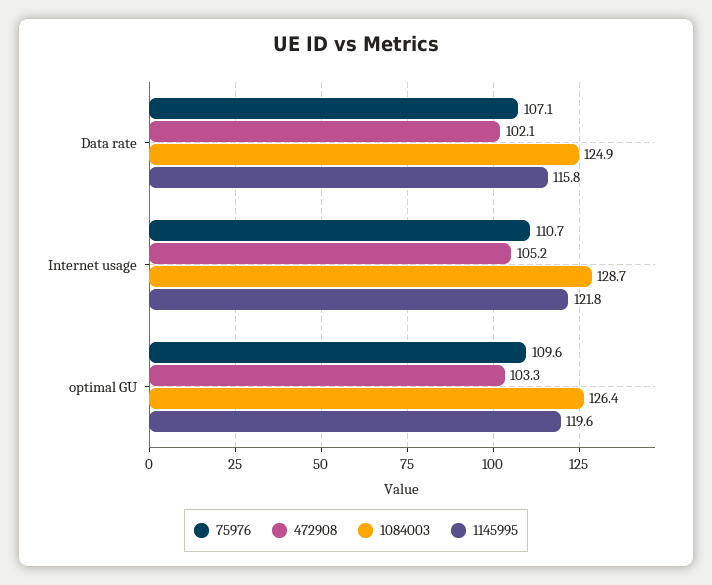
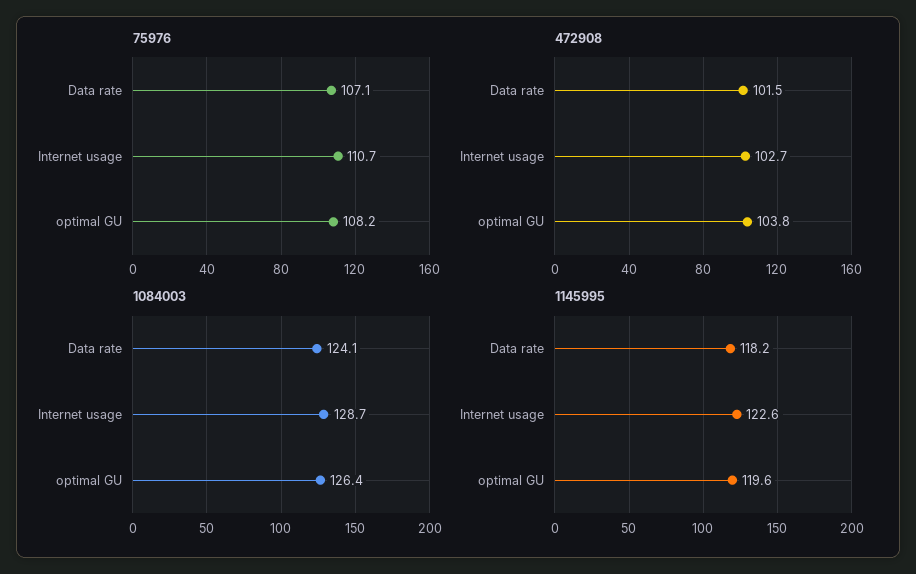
472908, Data rate: 102.1 -> 101.5
1084003, Data rate: 124.9 -> 124.1
1145995, Data rate: 115.8 -> 118.2
472908, Internet usage: 105.2 -> 102.7
1145995, Internet usage: 121.8 -> 122.6
75976, optimal GU: 109.6 -> 108.2
472908, optimal GU: 103.3 -> 103.8

